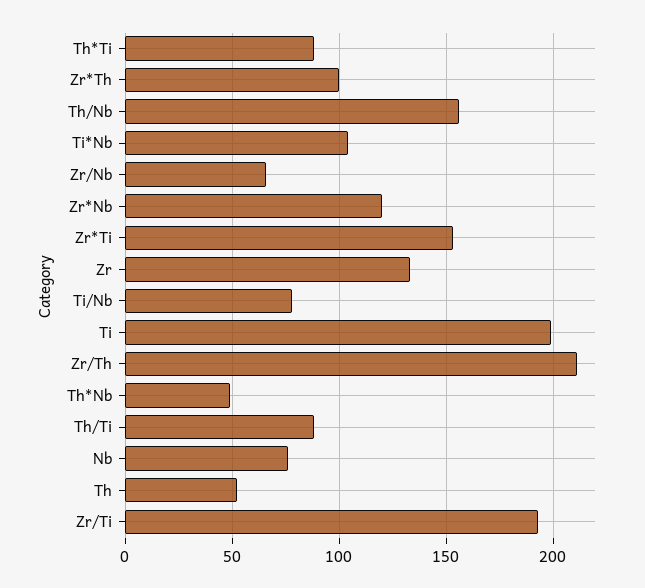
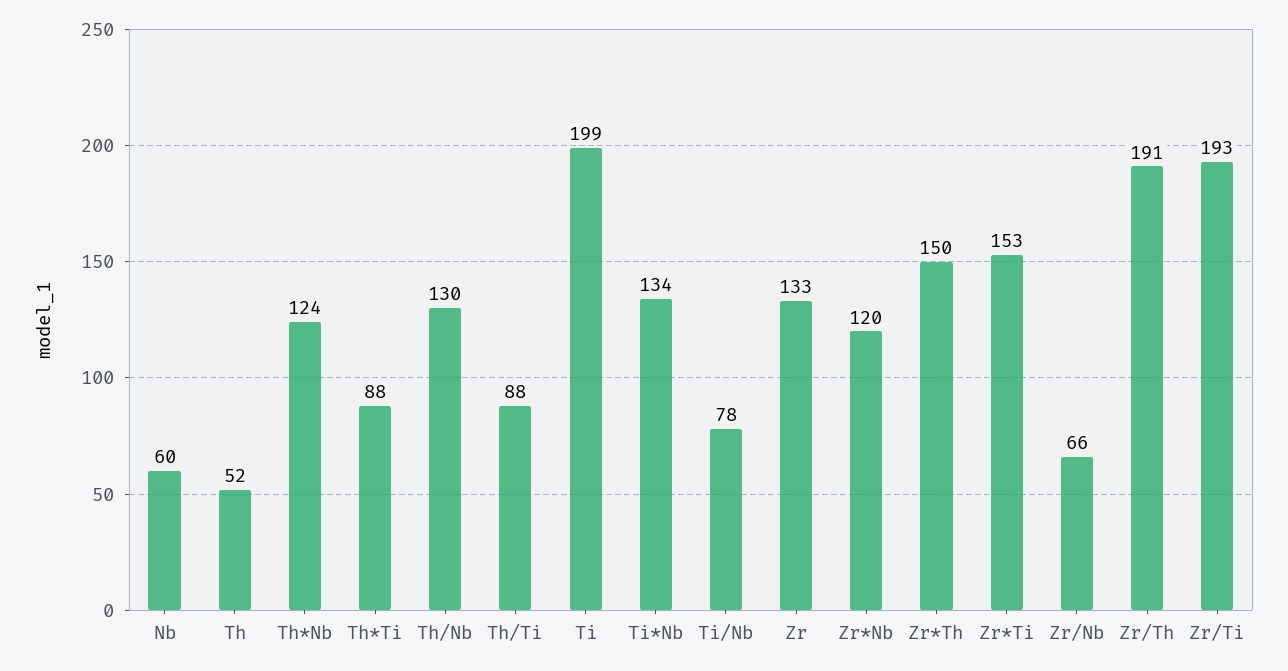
Zr*Th: 100 -> 150
Th/Nb: 155 -> 130
Ti*Nb: 105 -> 134
Zr/Th: 210 -> 191
Th*Nb: 50 -> 124
Nb: 75 -> 60

